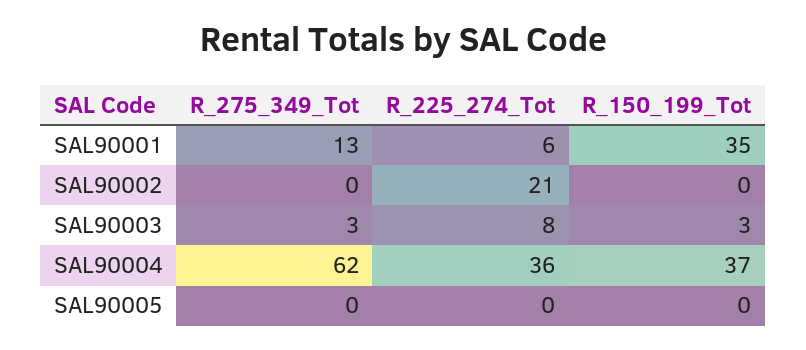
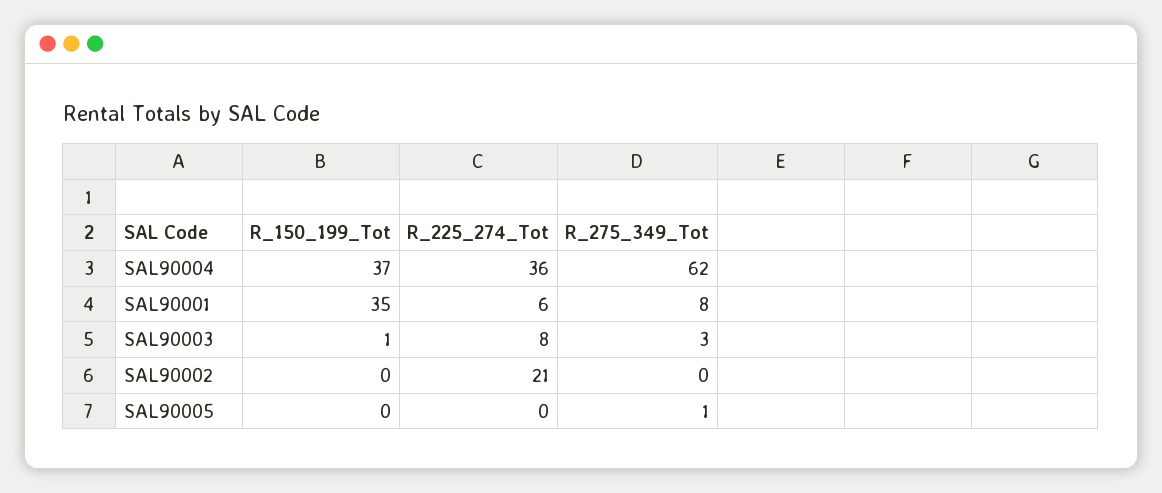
R_275_349_Tot, SAL90001: 13 -> 8
R_150_199_Tot, SAL90003: 3 -> 1
R_275_349_Tot, SAL90005: 0 -> 1

